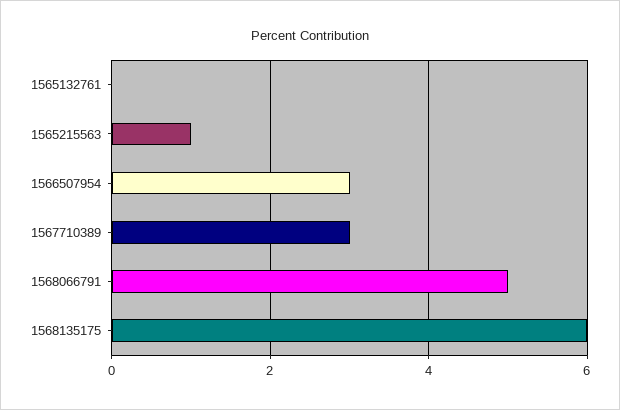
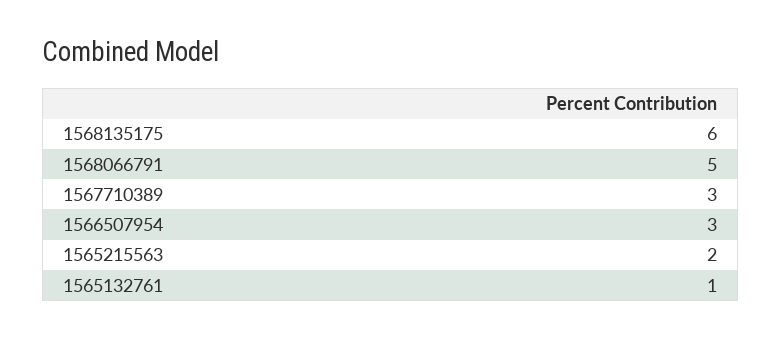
1565132761: 0 -> 1
1565215563: 1 -> 2

